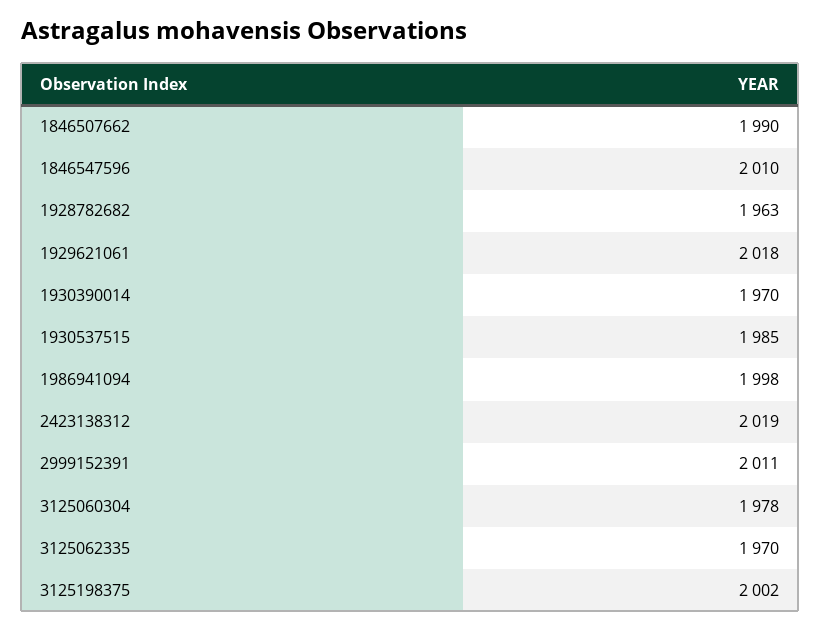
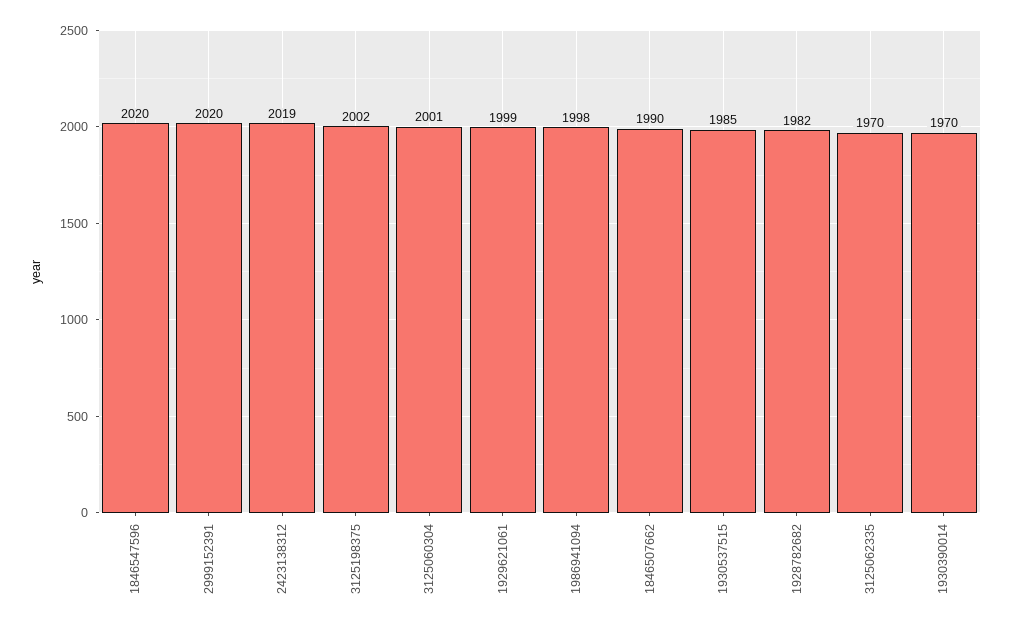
1846547596: 2010 -> 2020
1928782682: 1963 -> 1982
1929621061: 2018 -> 1999
2999152391: 2011 -> 2020
3125060304: 1978 -> 2001

